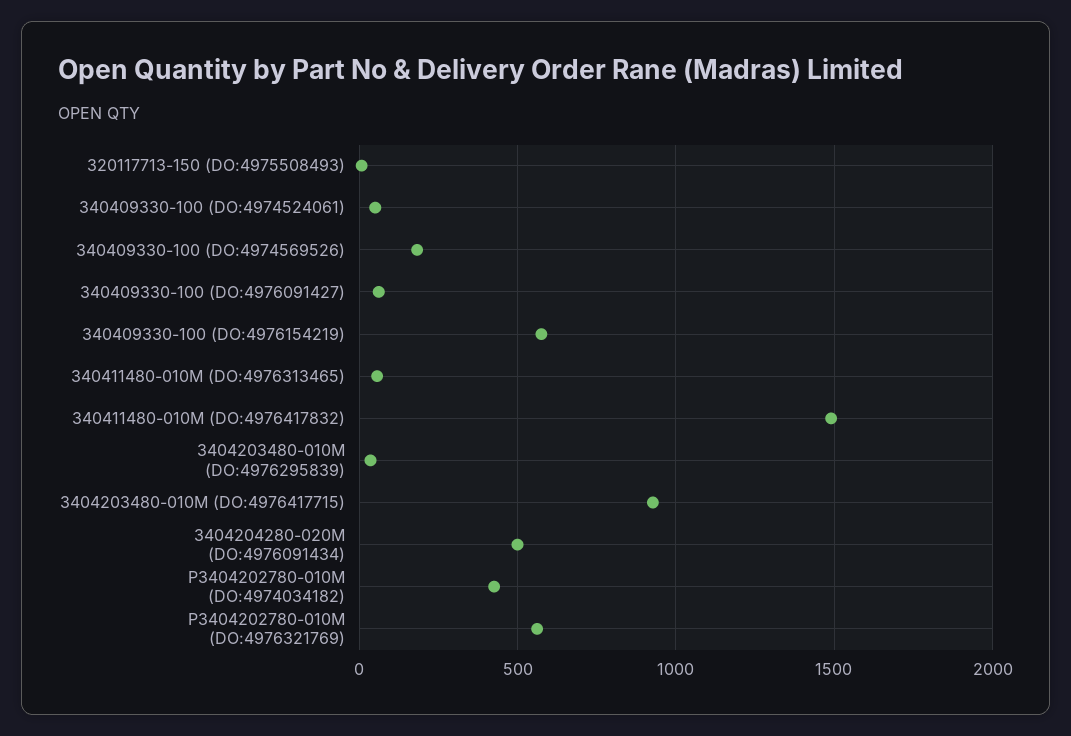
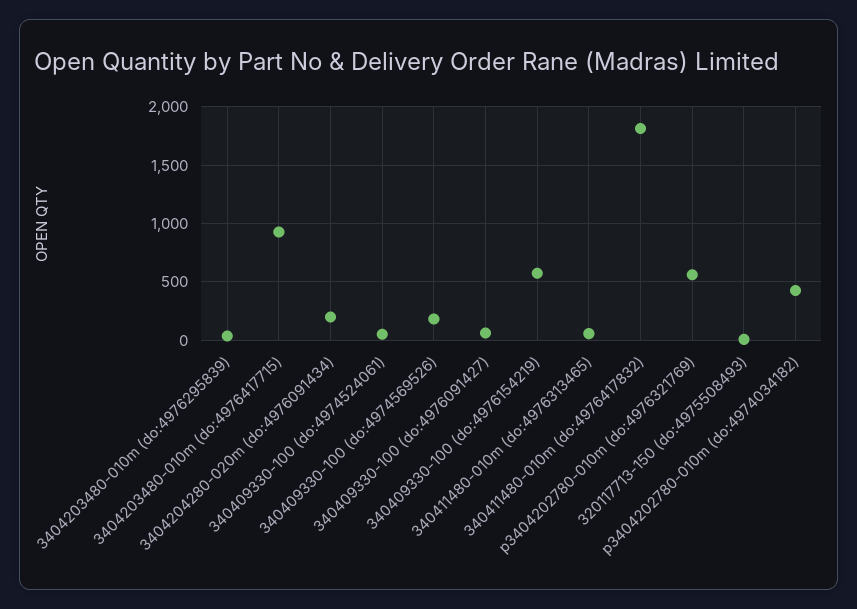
340411480-010M (DO:4976417832): 1500 -> 1800
3404204280-020M (DO:4976091434): 500 -> 200

